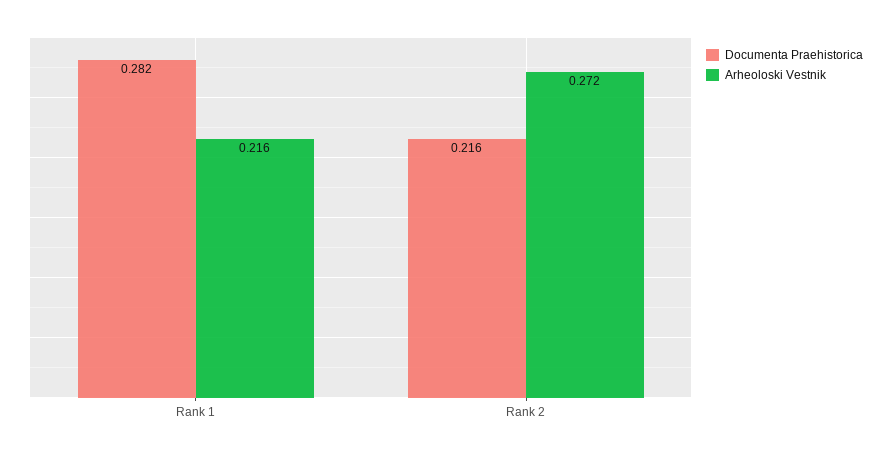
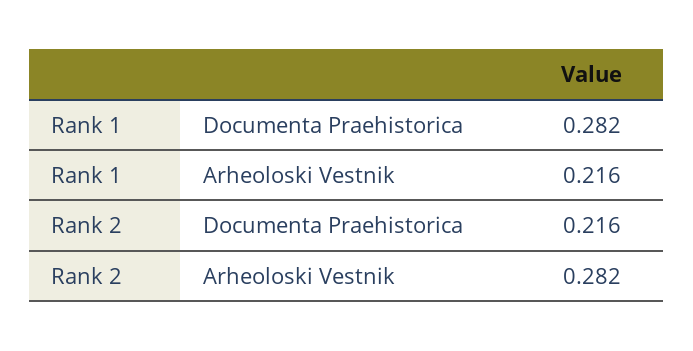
Arheoloski Vestnik, Rank 2: 0.272 -> 0.282

